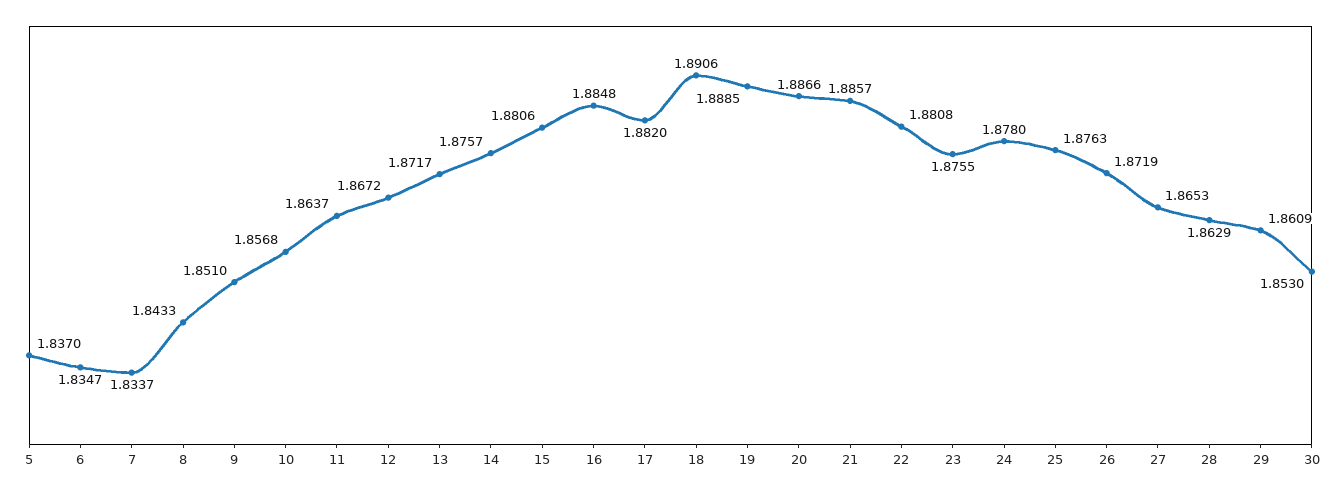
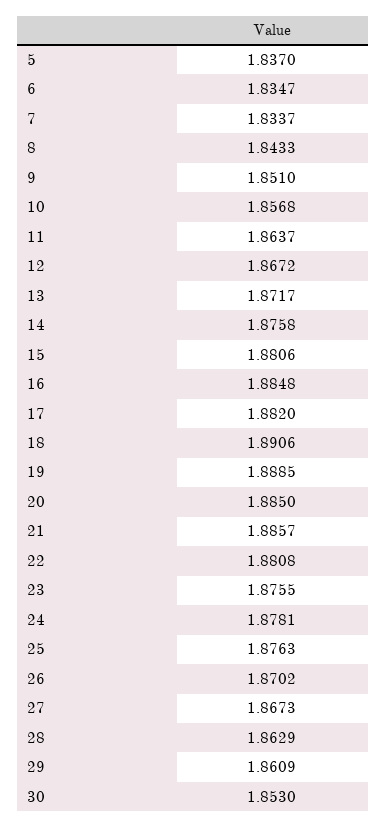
14: 1.8757 -> 1.8758
20: 1.8866 -> 1.885
24: 1.878 -> 1.8781
26: 1.8719 -> 1.8702
27: 1.8653 -> 1.8673

